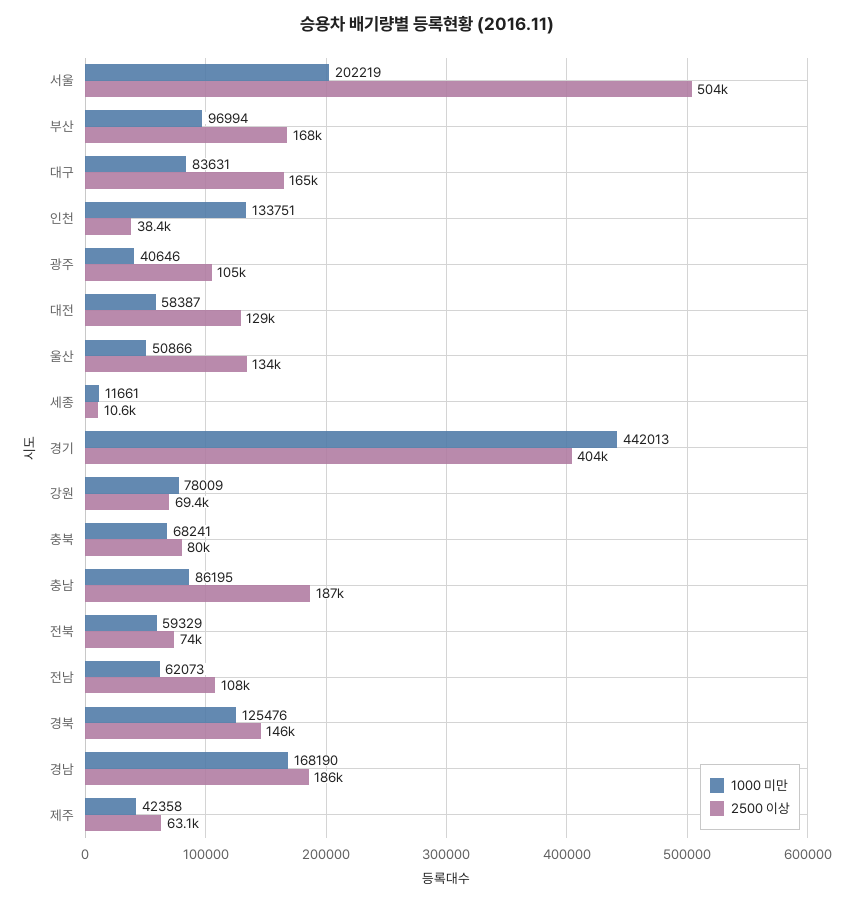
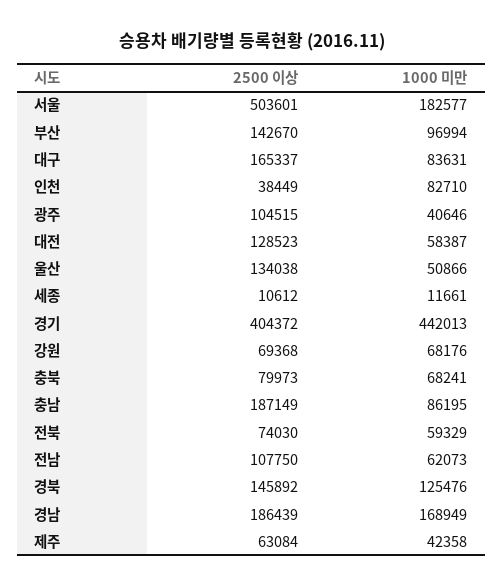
1000 미만, 서울: 202219 -> 182577
2500 이상, 부산: 168000 -> 142670
1000 미만, 인천: 133751 -> 82710
1000 미만, 강원: 78009 -> 68176
1000 미만, 경남: 168190 -> 168949

